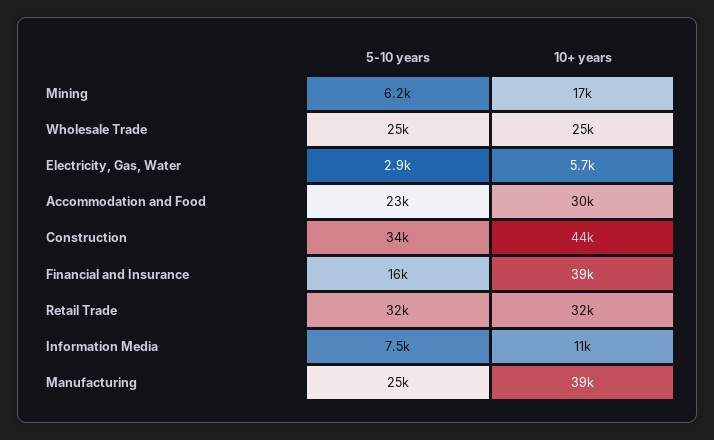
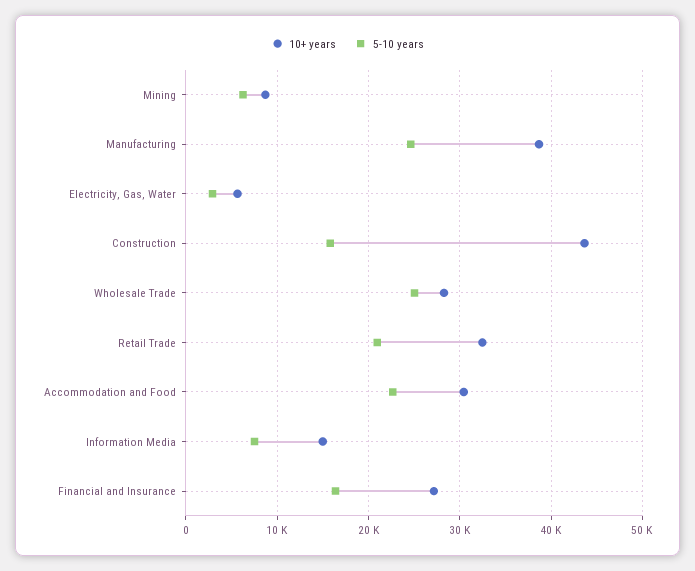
10+ years, Mining: 17000 -> 9000
10+ years, Wholesale Trade: 25000 -> 28000
5-10 years, Construction: 34000 -> 16000
10+ years, Financial and Insurance: 39000 -> 27000
5-10 years, Retail Trade: 32000 -> 21000
10+ years, Information Media: 11000 -> 15000

